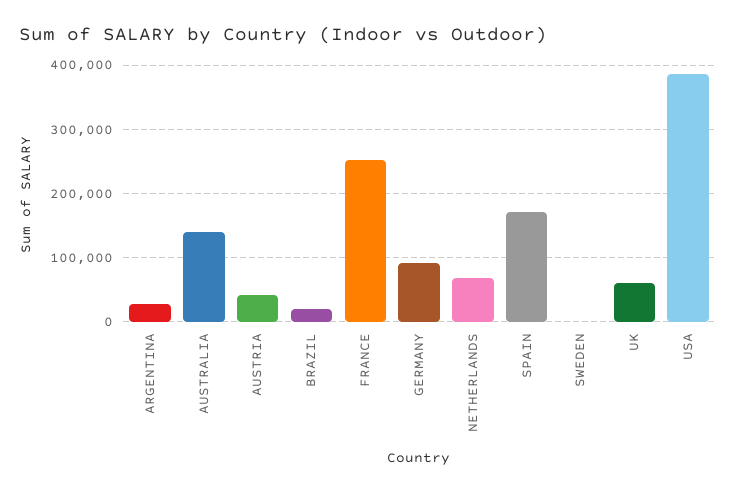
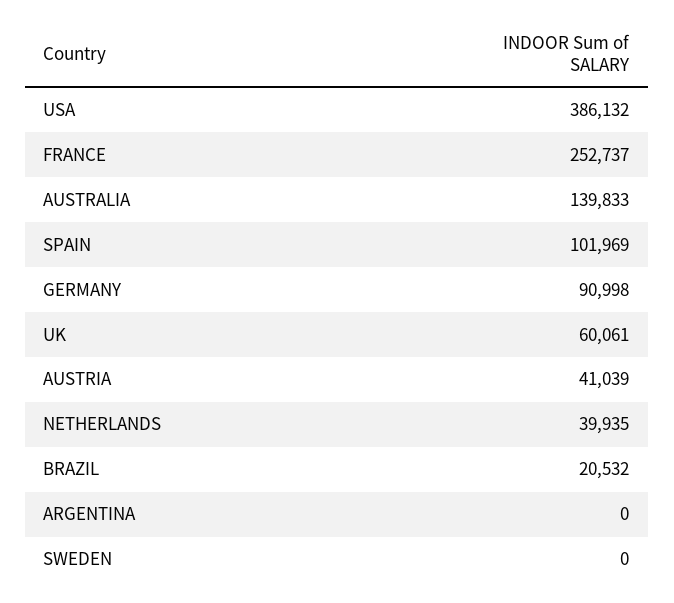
ARGENTINA: 30000 -> 0
NETHERLANDS: 70000 -> 39935
SPAIN: 170000 -> 101969

